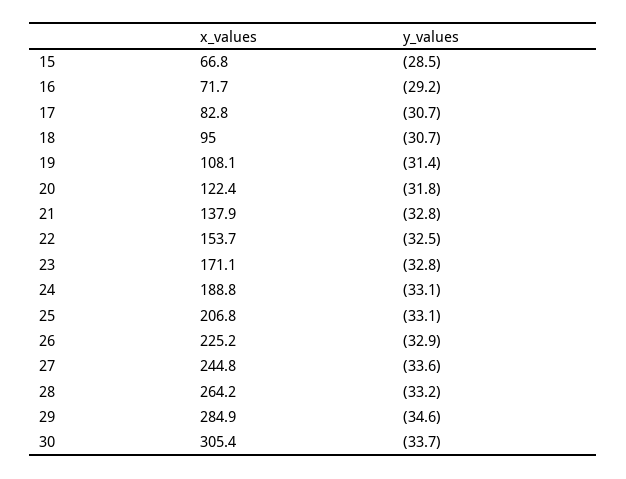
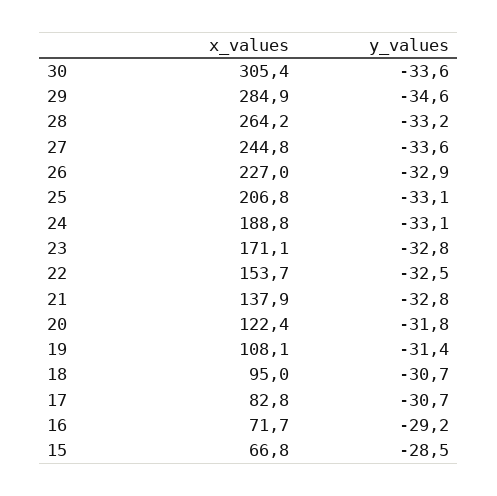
x_values, 26: 225.2 -> 227
y_values, 30: -33.7 -> -33.6

